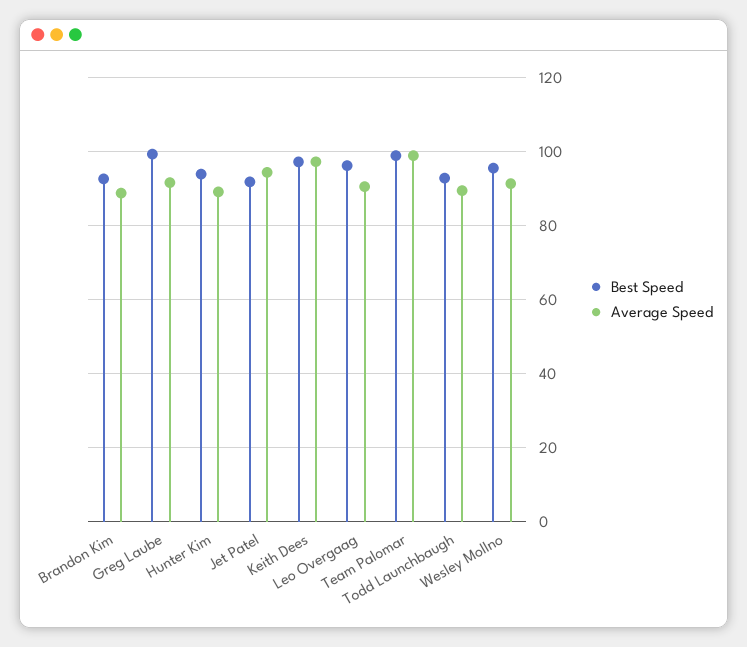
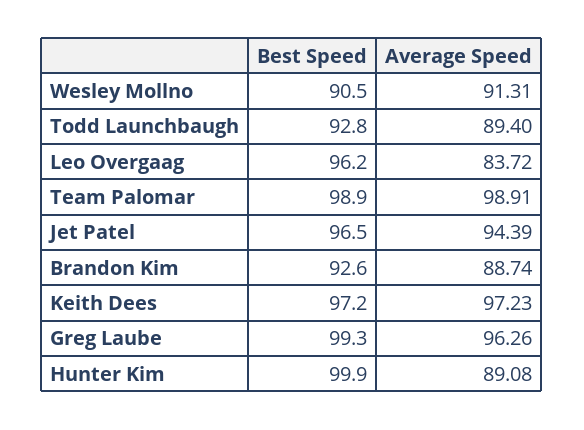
Average Speed, Greg Laube: 92 -> 96.26
Best Speed, Hunter Kim: 94 -> 99.9
Best Speed, Jet Patel: 92 -> 96.5
Average Speed, Leo Overgaag: 90 -> 83.72
Best Speed, Wesley Mollno: 96 -> 90.5

